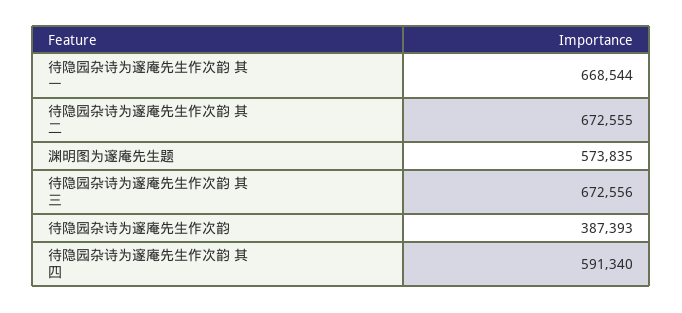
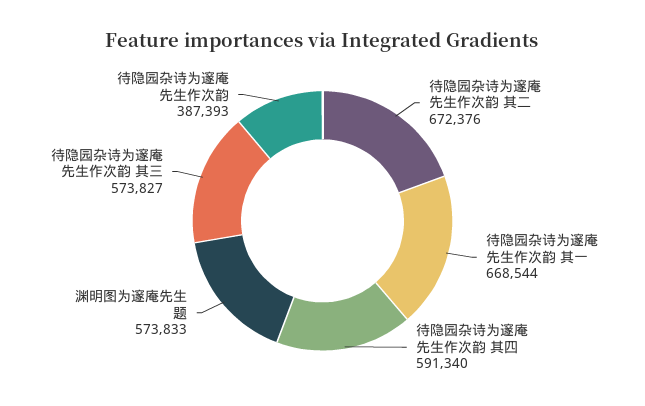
待隐园杂诗为邃庵先生作次韵 其二: 672555 -> 672376
渊明图为邃庵先生题: 573835 -> 573833
待隐园杂诗为邃庵先生作次韵 其三: 672556 -> 573827

